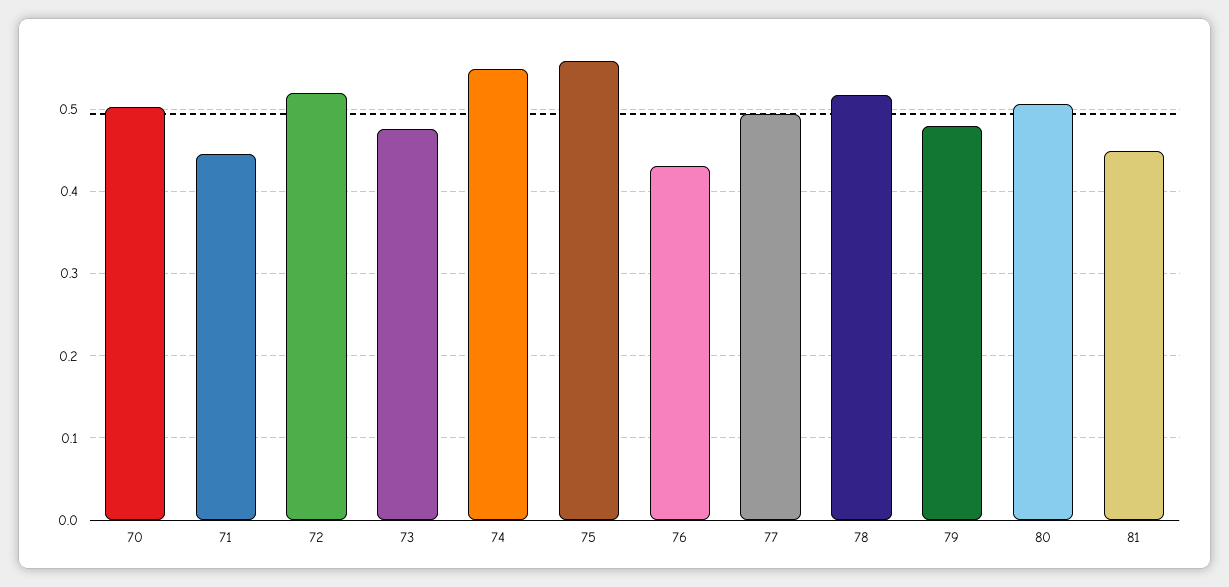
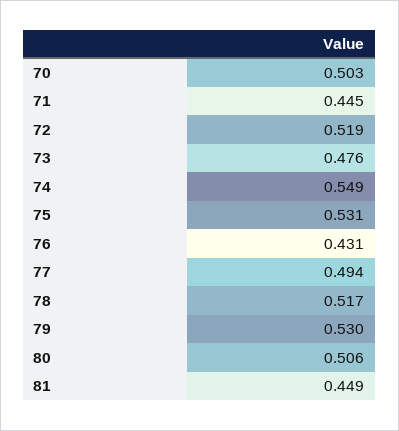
75: 0.56 -> 0.531
79: 0.48 -> 0.53

